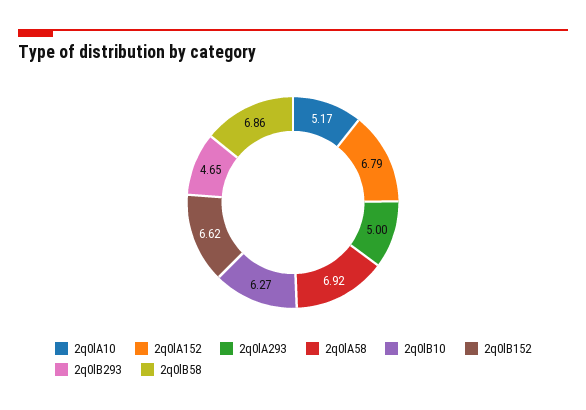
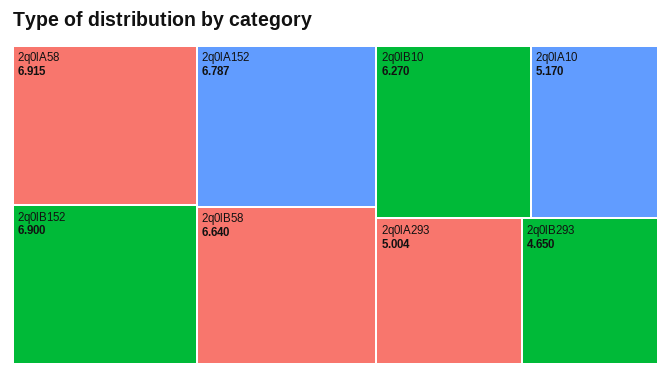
2q0lB152: 6.62 -> 6.9
2q0lB58: 6.86 -> 6.64

